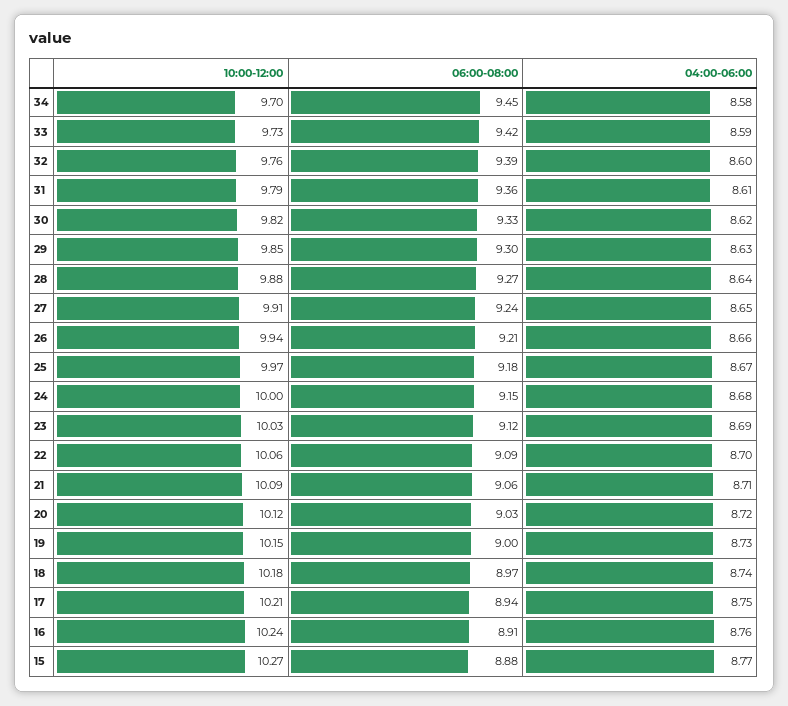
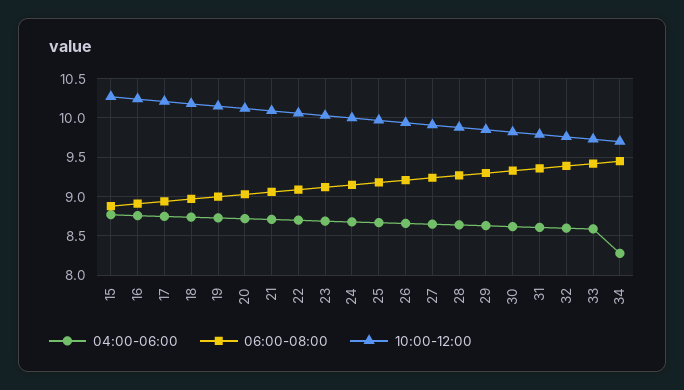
04:00-06:00, 34: 8.58 -> 8.3

